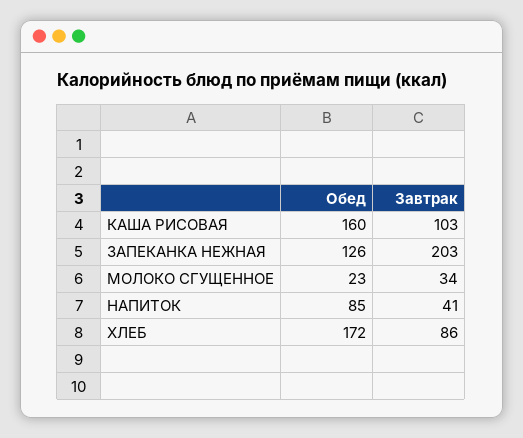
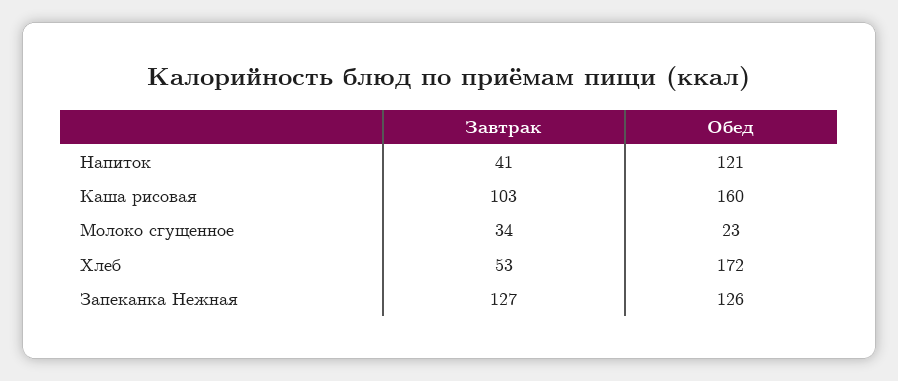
Завтрак, ЗАПЕКАНКА НЕЖНАЯ: 203 -> 127
Обед, НАПИТОК: 85 -> 121
Завтрак, ХЛЕБ: 86 -> 53

